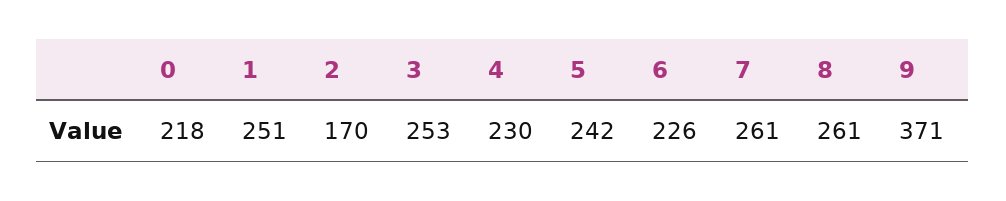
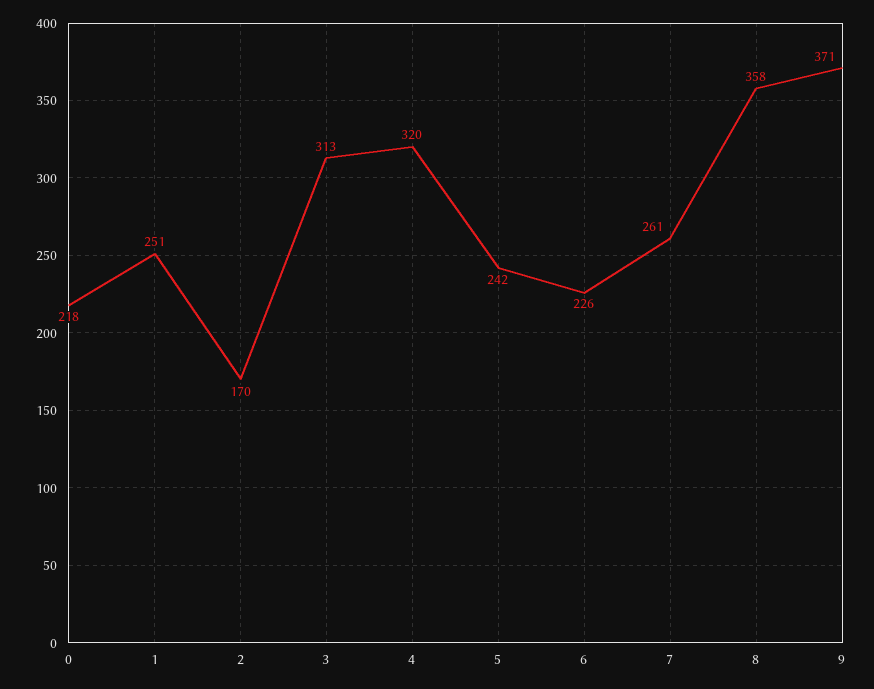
3: 253 -> 313
4: 230 -> 320
8: 261 -> 358

